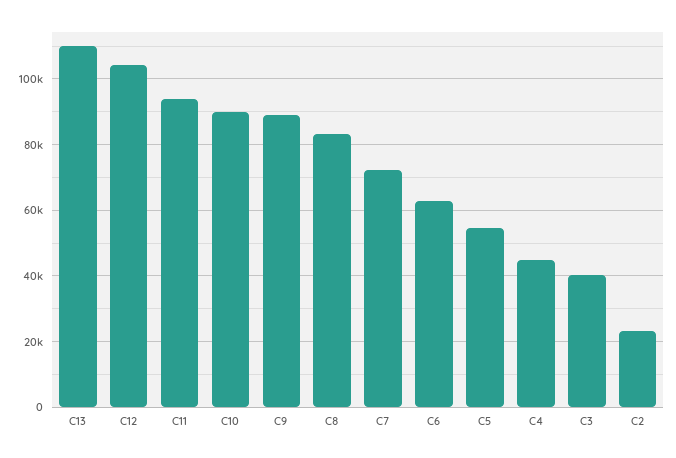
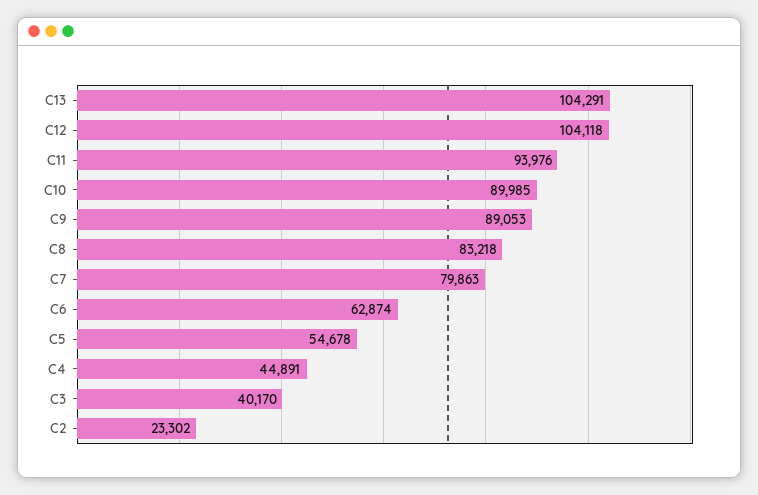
C13: 110000 -> 104291
C7: 72000 -> 79863

